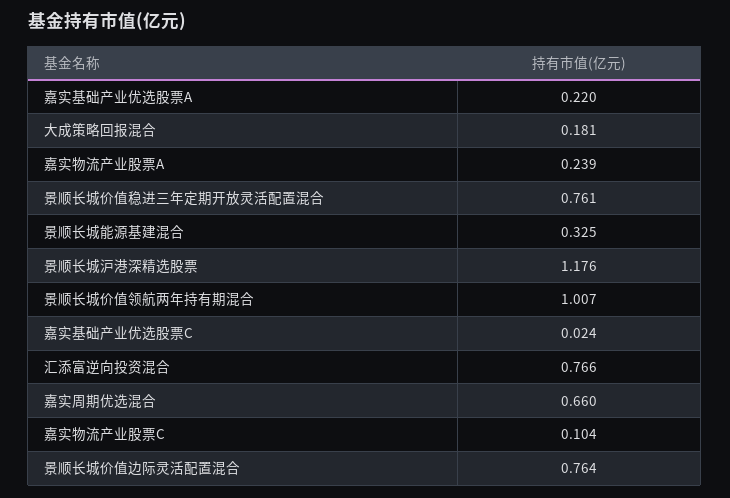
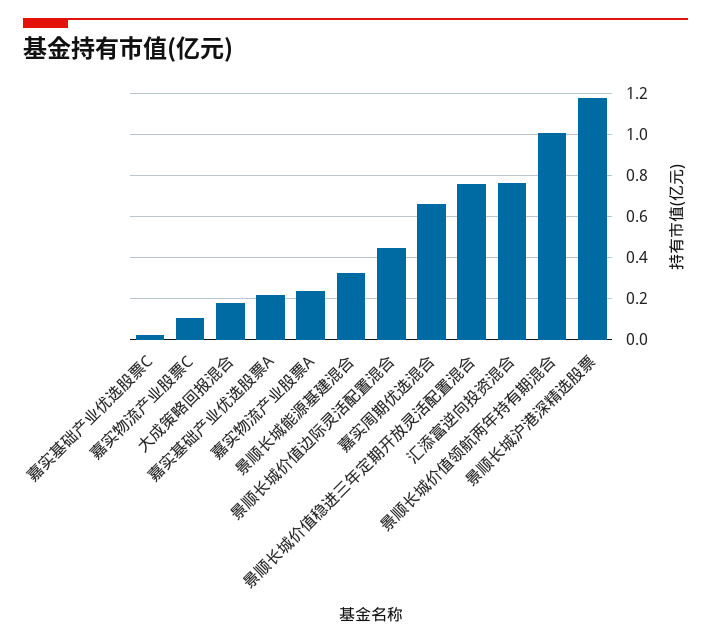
景顺长城价值边际灵活配置混合: 0.764 -> 0.45

